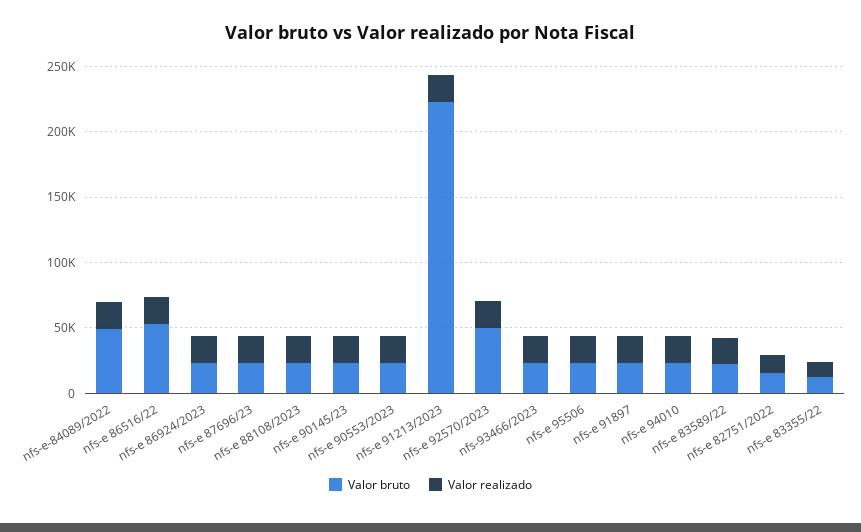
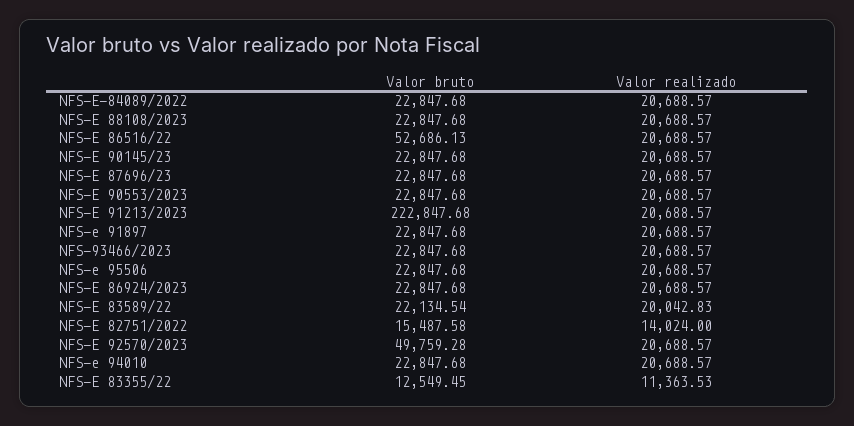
Valor bruto, nfs-e-84089/2022: 50000 -> 22847.68

